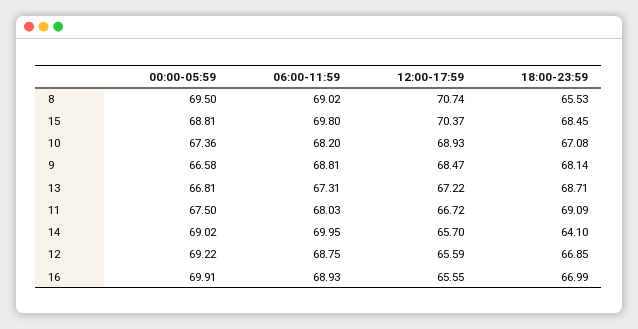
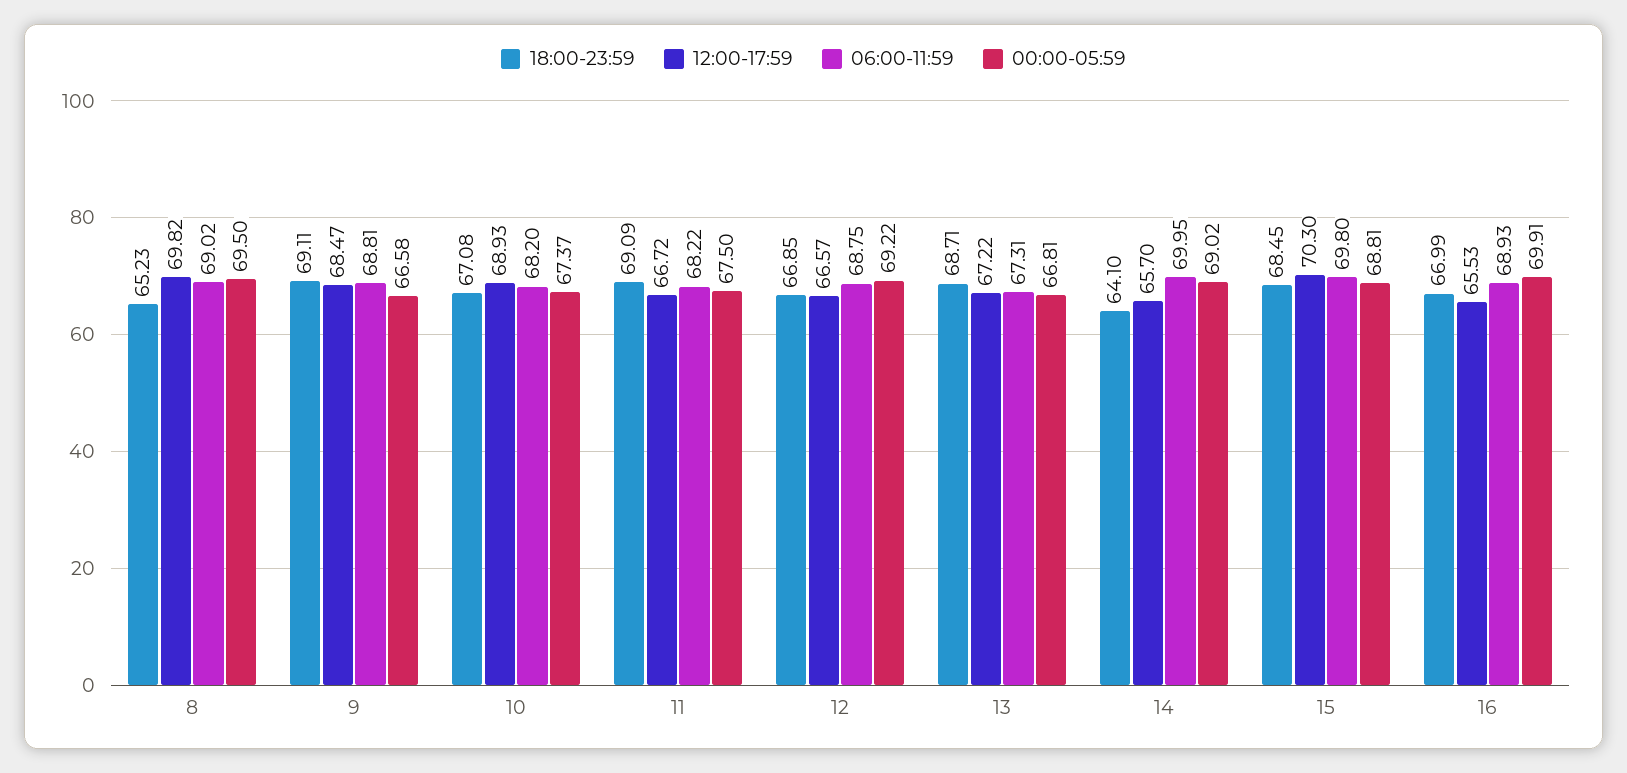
12:00-17:59, 8: 70.74 -> 69.82
18:00-23:59, 8: 65.53 -> 65.23
12:00-17:59, 15: 70.37 -> 70.3
00:00-05:59, 10: 67.36 -> 67.37
18:00-23:59, 9: 68.14 -> 69.11
06:00-11:59, 11: 68.03 -> 68.22
12:00-17:59, 12: 65.59 -> 66.57
12:00-17:59, 16: 65.55 -> 65.53

